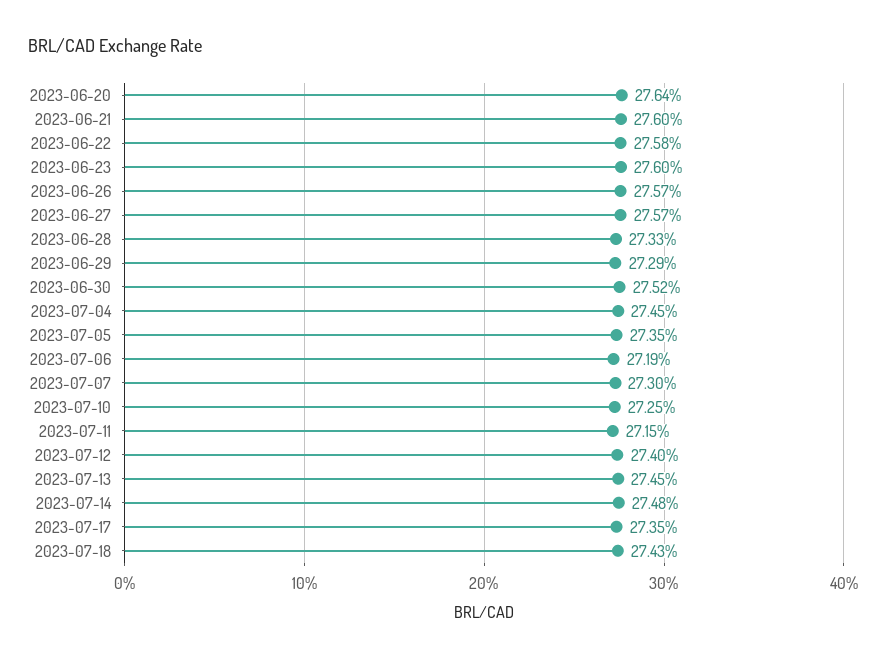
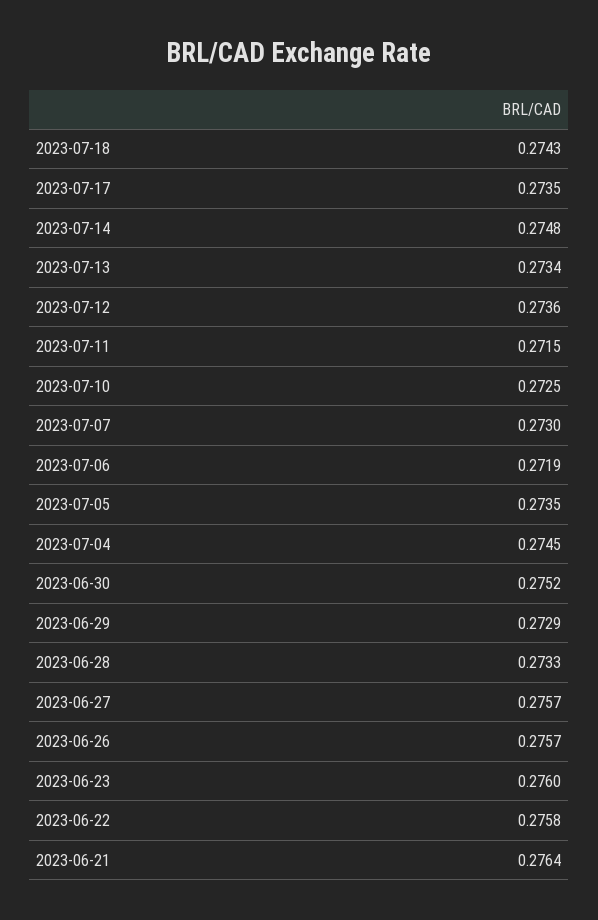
2023-06-20: 0.2764 -> none
2023-06-21: 0.276 -> 0.2764
2023-07-12: 0.274 -> 0.2736
2023-07-13: 0.2745 -> 0.2734

